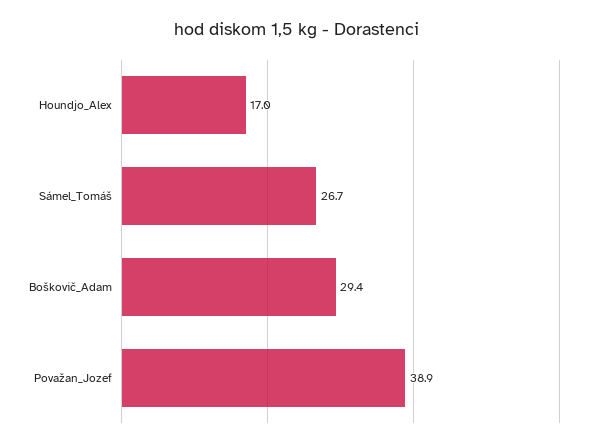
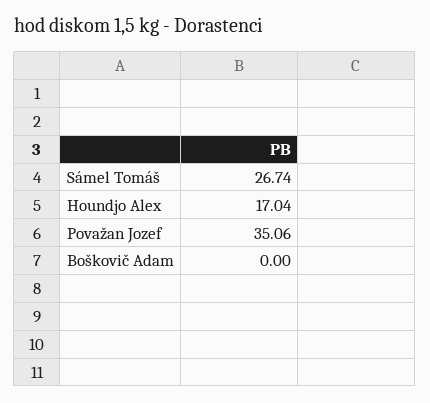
Boškovič_Adam: 29.4 -> 0
Považan_Jozef: 38.9 -> 35.06

